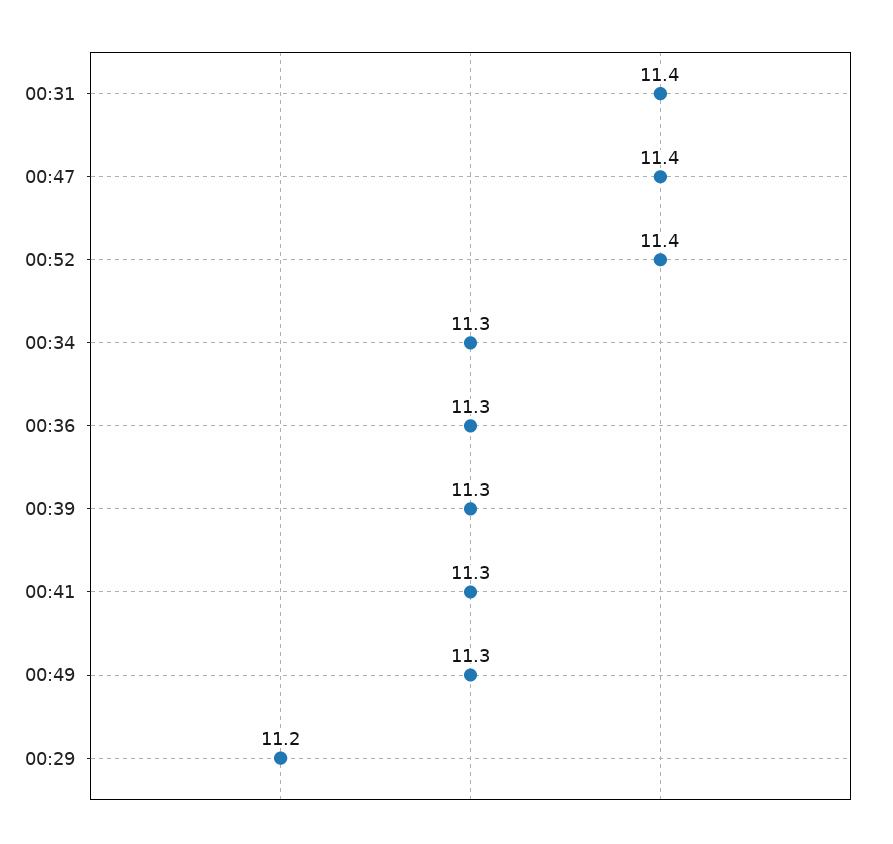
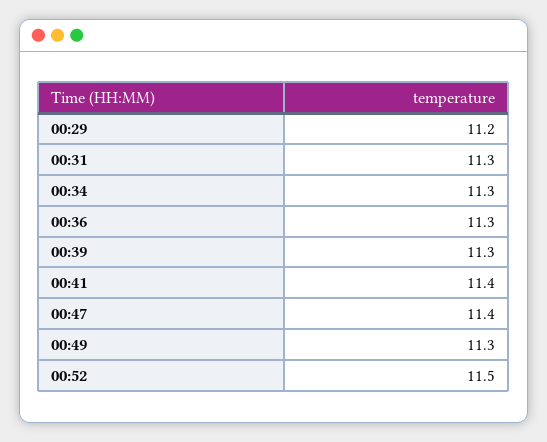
00:31: 11.4 -> 11.3
00:52: 11.4 -> 11.5
00:41: 11.3 -> 11.4

